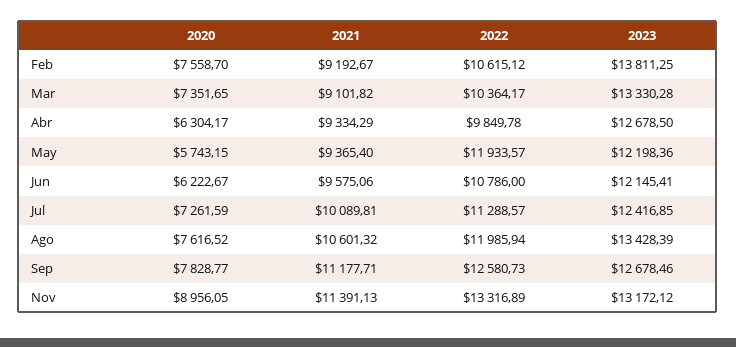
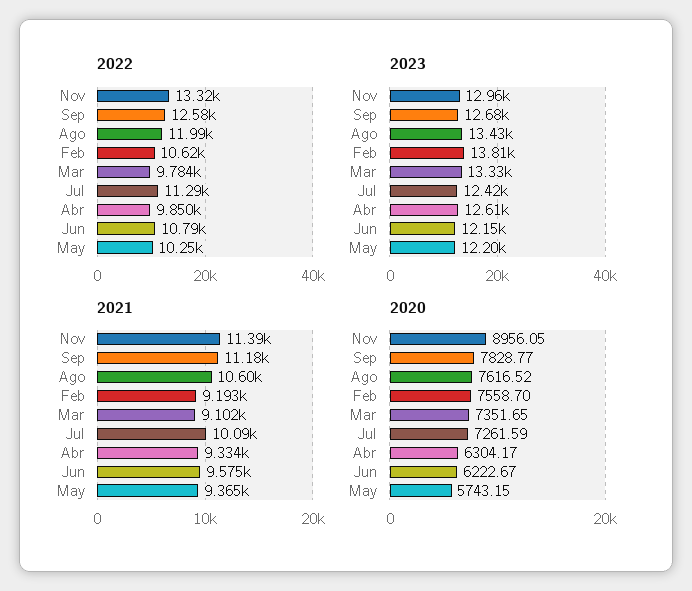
2022, Mar: 10364.17 -> 9784
2023, Abr: 12678.5 -> 12610
2022, May: 11933.57 -> 10250
2023, Nov: 13172.12 -> 12960

